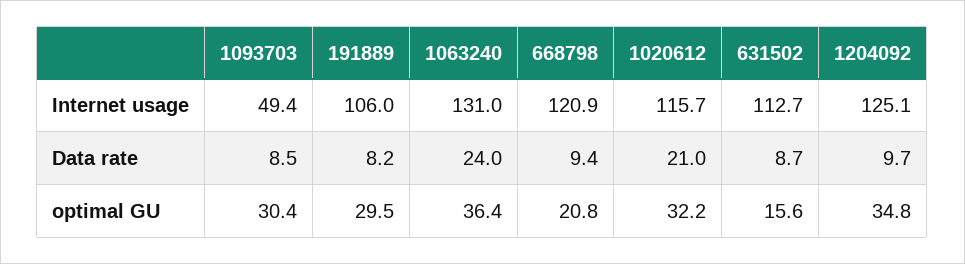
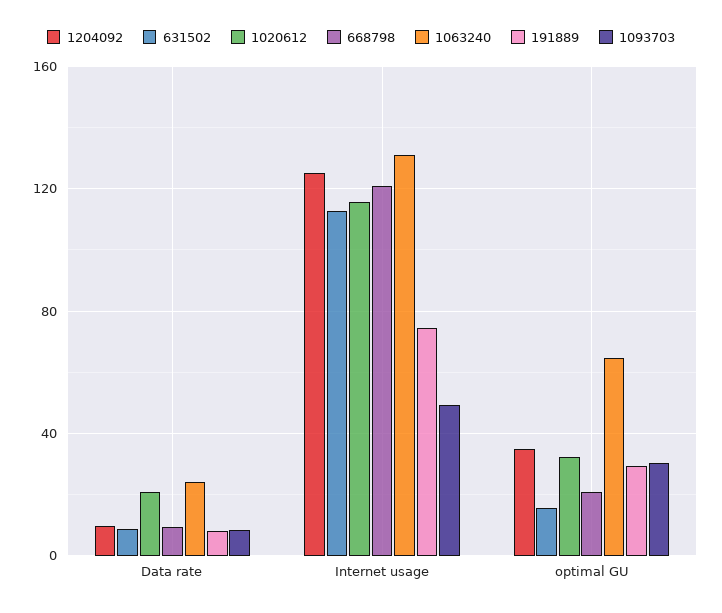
191889, Internet usage: 106 -> 75
1063240, optimal GU: 36.4 -> 65

